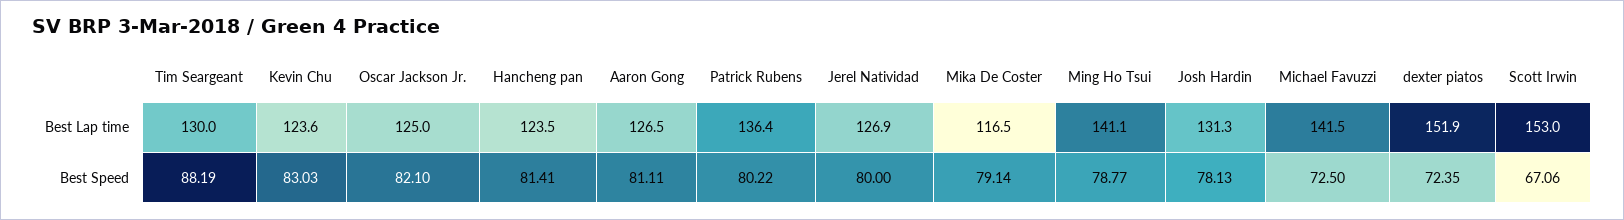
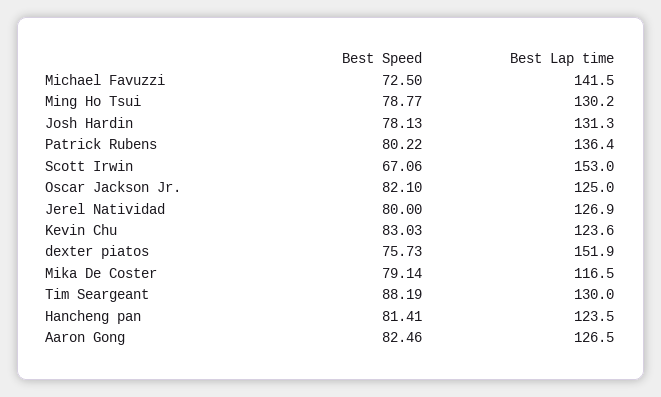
Ming Ho Tsui, Best Lap time: 141.1 -> 130.2
Aaron Gong, Best Speed: 81.11 -> 82.46
dexter piatos, Best Speed: 72.35 -> 75.73

